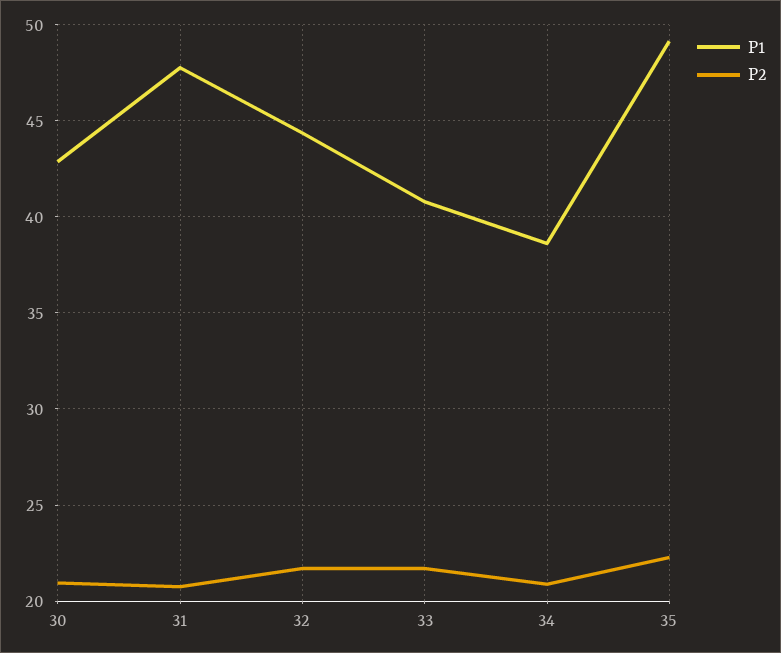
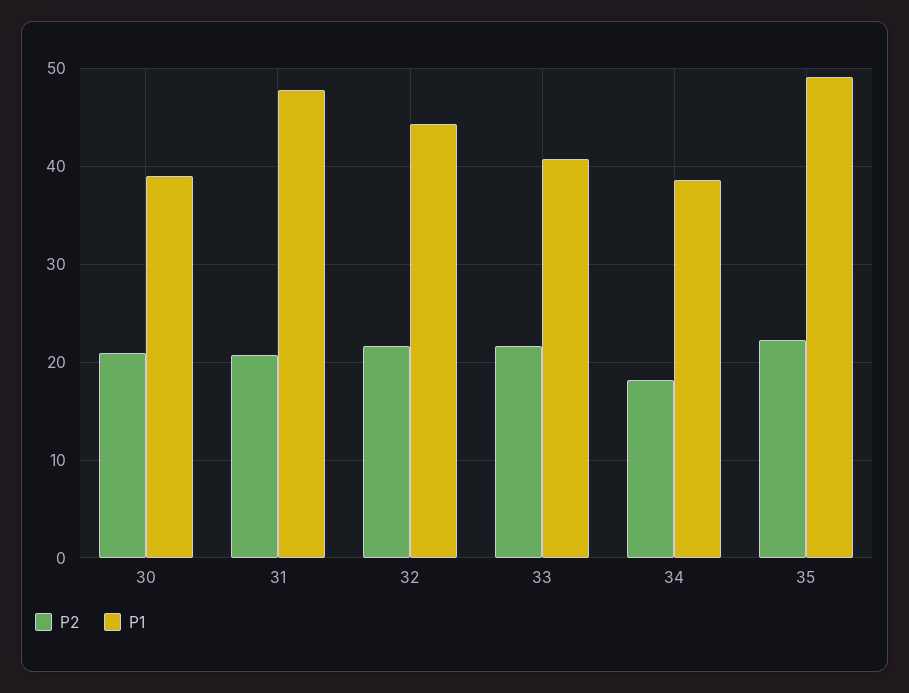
P1, 30: 43 -> 39
P2, 34: 21 -> 18

